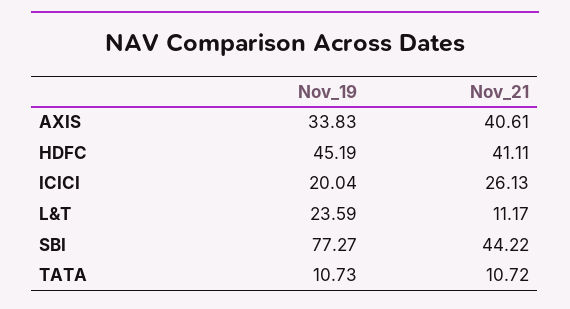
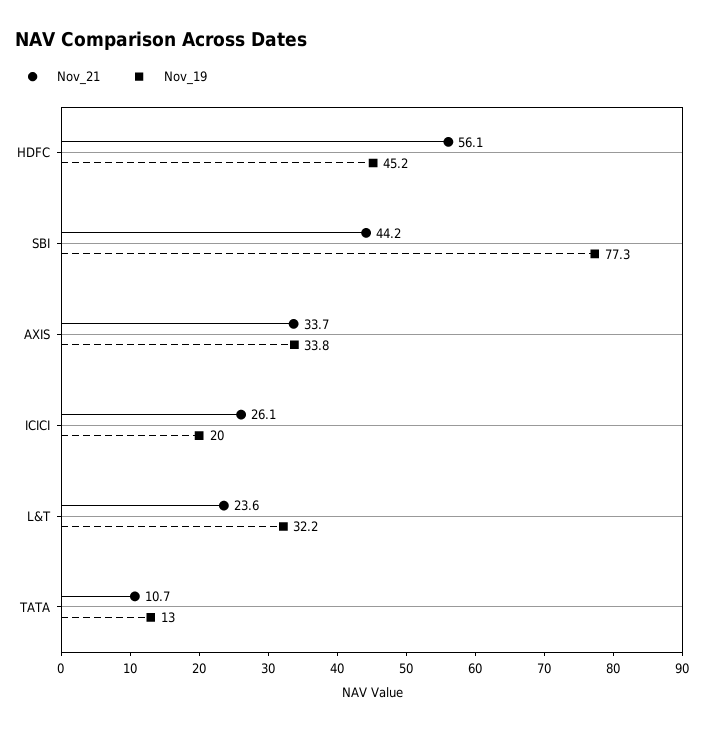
Nov_21, AXIS: 40.61 -> 33.7
Nov_21, HDFC: 41.11 -> 56.1
Nov_19, L&T: 23.59 -> 32.2
Nov_21, L&T: 11.17 -> 23.6
Nov_19, TATA: 10.73 -> 13

